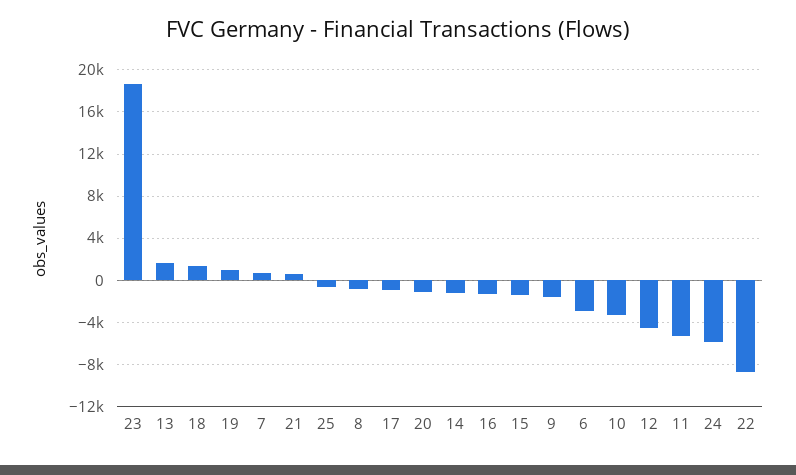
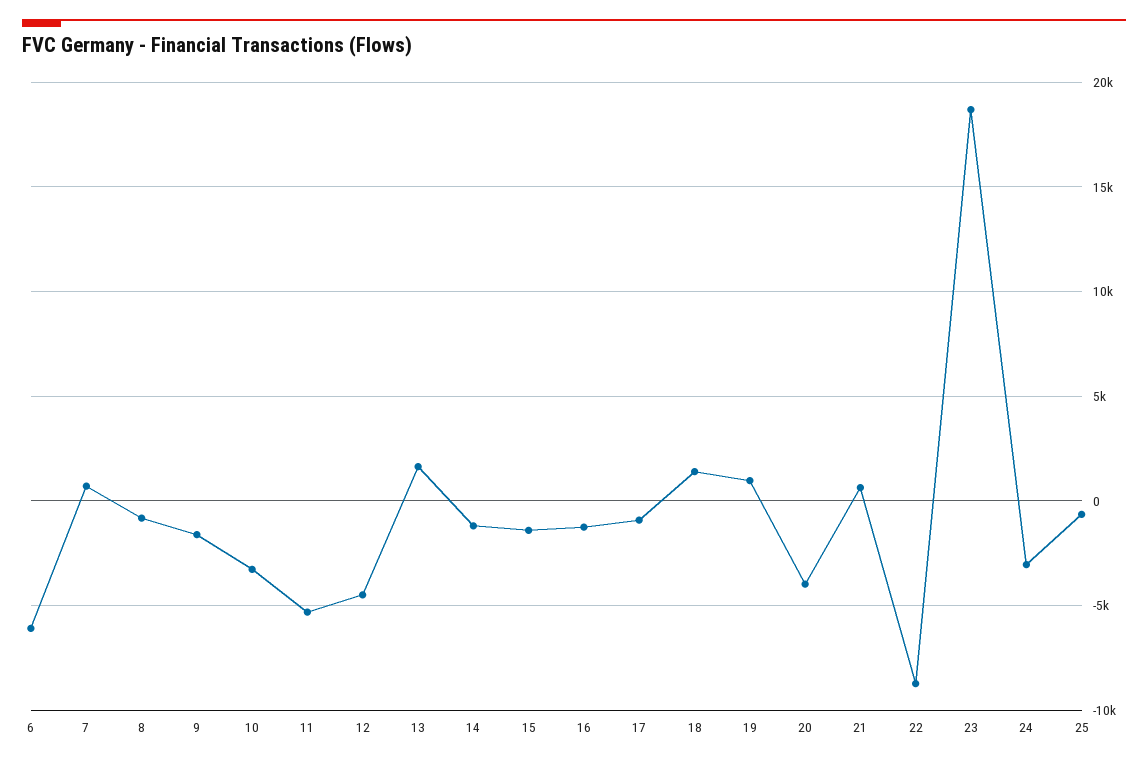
20: -1000 -> -4000
6: -3000 -> -6000
24: -6000 -> -3000

